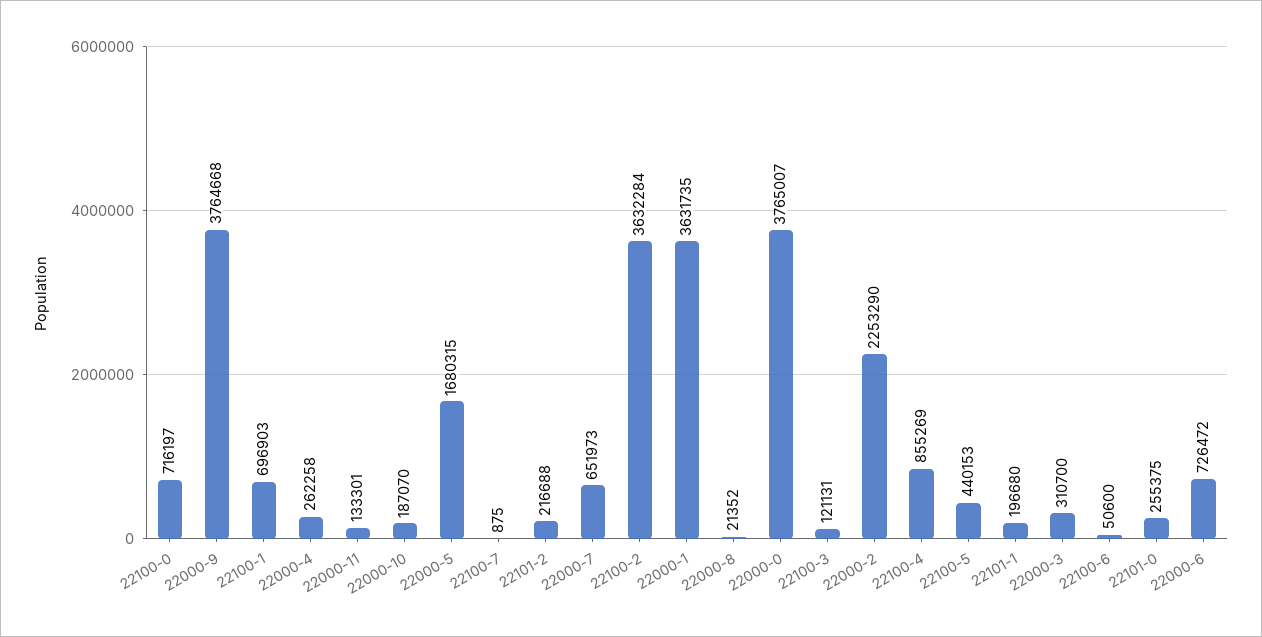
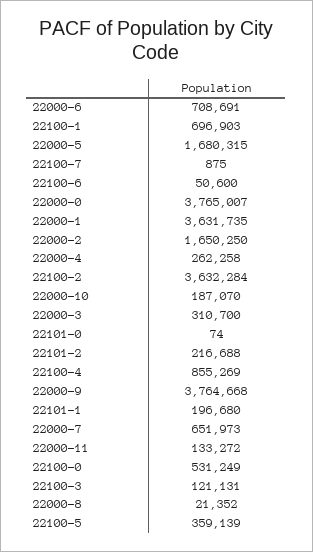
22100-0: 716197 -> 531249
22000-11: 133301 -> 133272
22000-2: 2253290 -> 1650250
22100-5: 440153 -> 359139
22101-0: 255375 -> 74
22000-6: 726472 -> 708691

